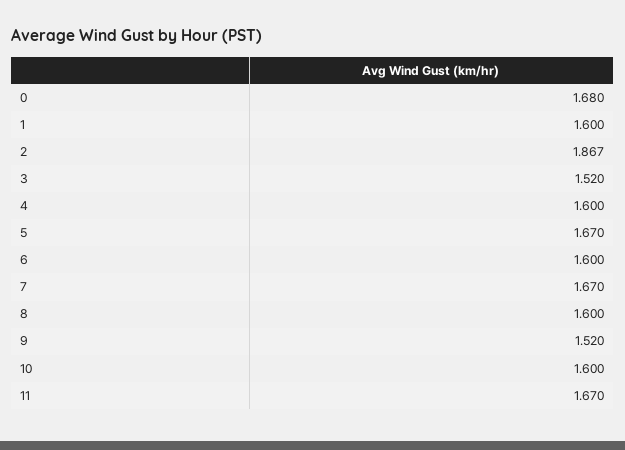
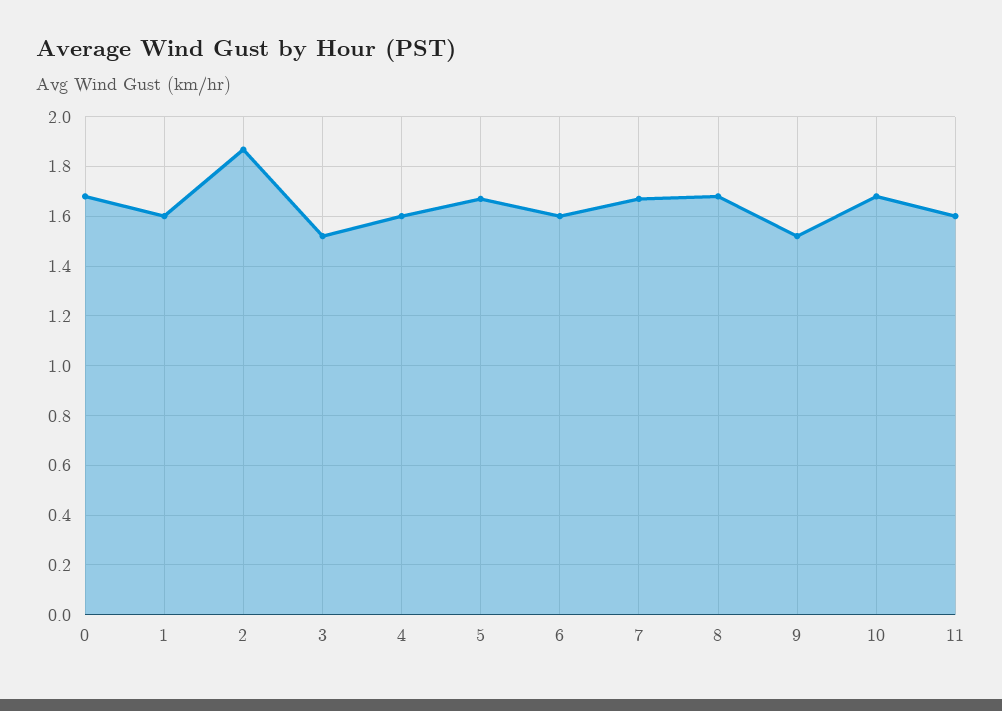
8: 1.6 -> 1.675
10: 1.6 -> 1.675
11: 1.67 -> 1.6

